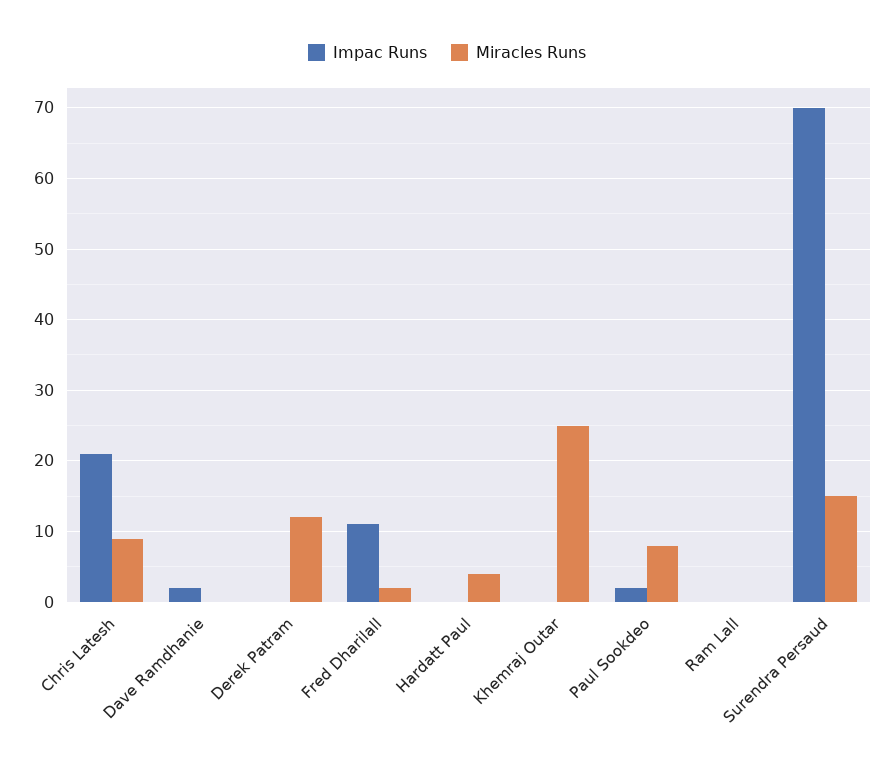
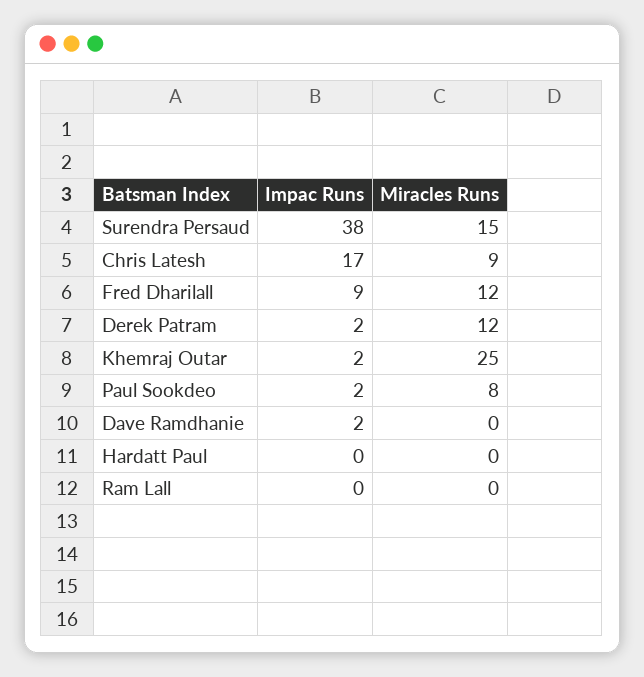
Impac Runs, Chris Latesh: 21 -> 17
Impac Runs, Derek Patram: 0 -> 2
Impac Runs, Fred Dharilall: 11 -> 9
Miracles Runs, Fred Dharilall: 2 -> 12
Miracles Runs, Hardatt Paul: 4 -> 0
Impac Runs, Khemraj Outar: 0 -> 2
Impac Runs, Surendra Persaud: 70 -> 38

